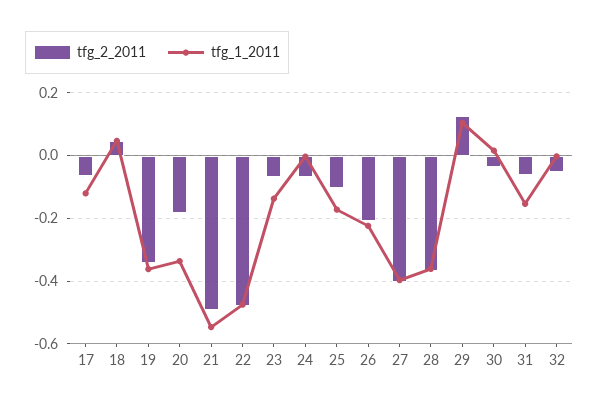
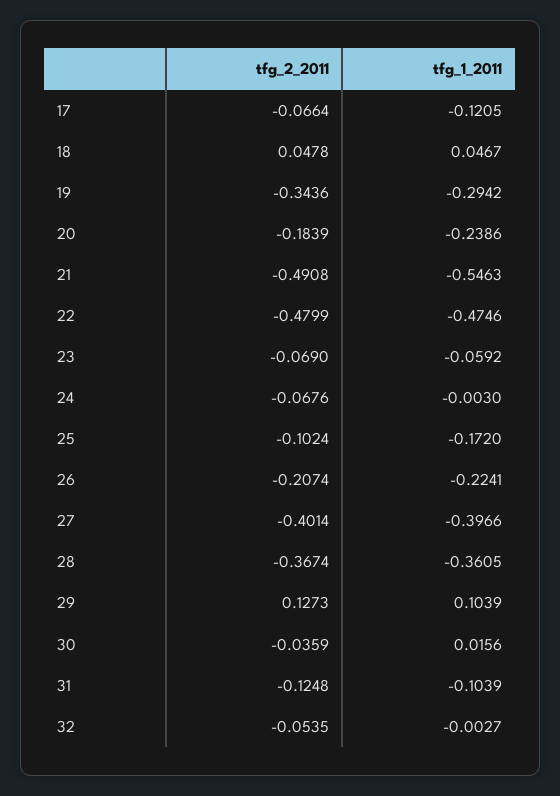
tfg_1_2011, 19: -0.36 -> -0.2942
tfg_1_2011, 20: -0.34 -> -0.2386
tfg_1_2011, 23: -0.14 -> -0.0592
tfg_2_2011, 31: -0.06 -> -0.1248
tfg_1_2011, 31: -0.16 -> -0.1039

